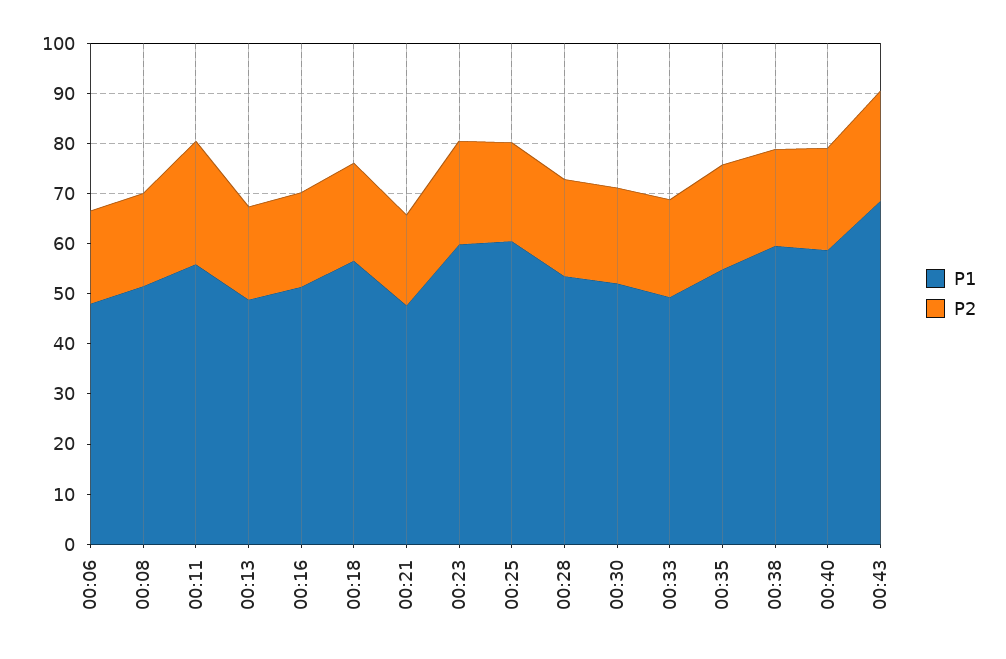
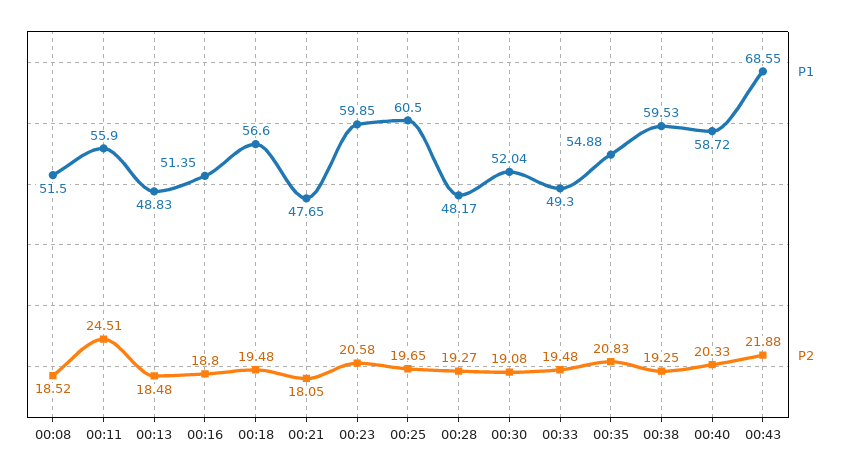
P1, 00:06: 48 -> none
P2, 00:06: 18 -> none
P1, 00:28: 54 -> 48.17

